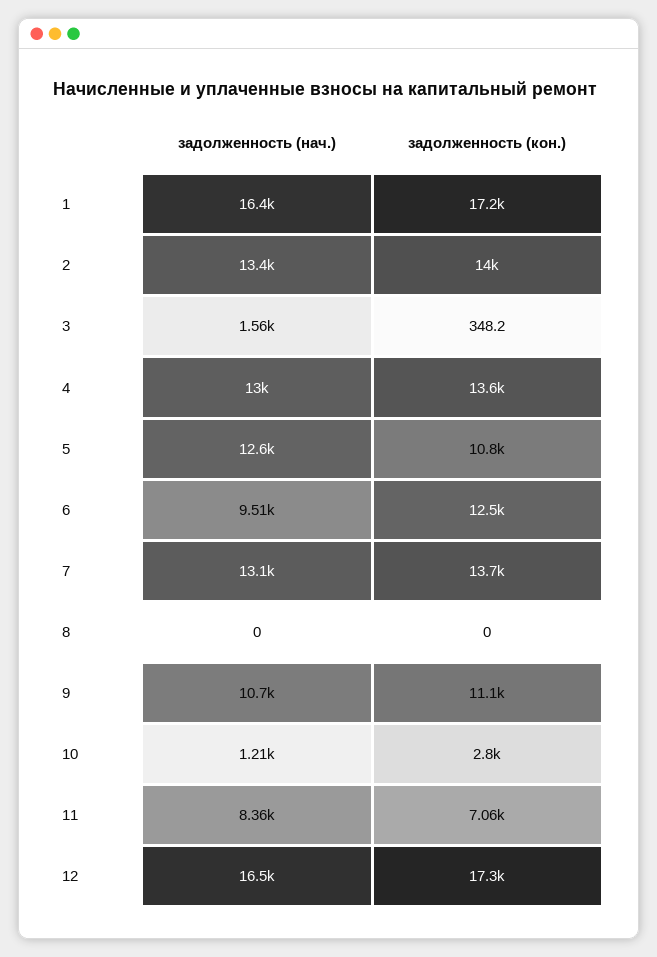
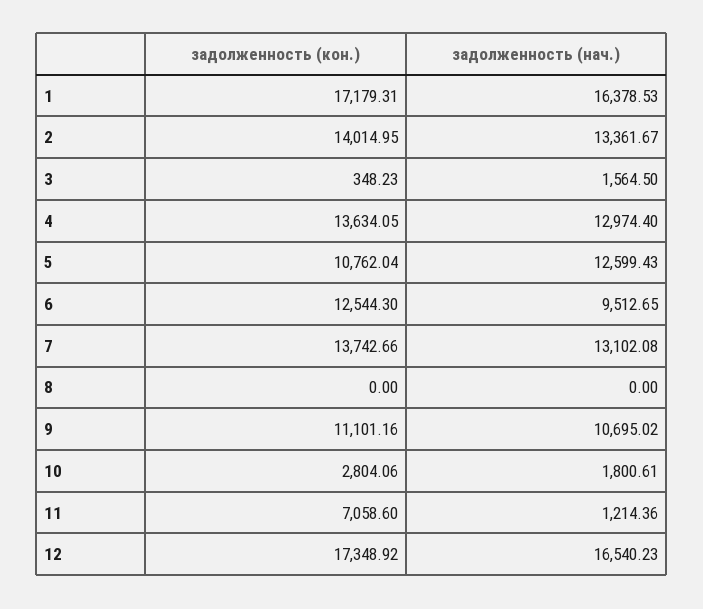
задолженность (нач.), 10: 1210 -> 1800.61
задолженность (нач.), 11: 8360 -> 1214.36

